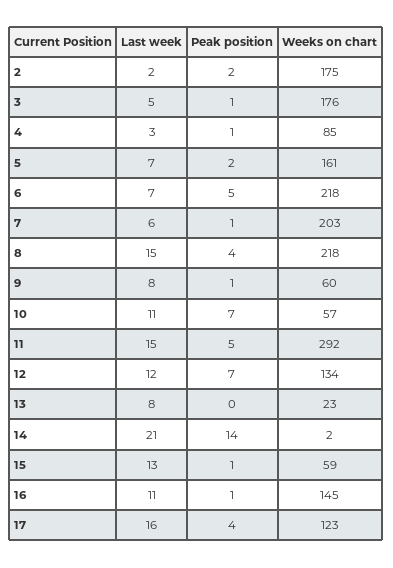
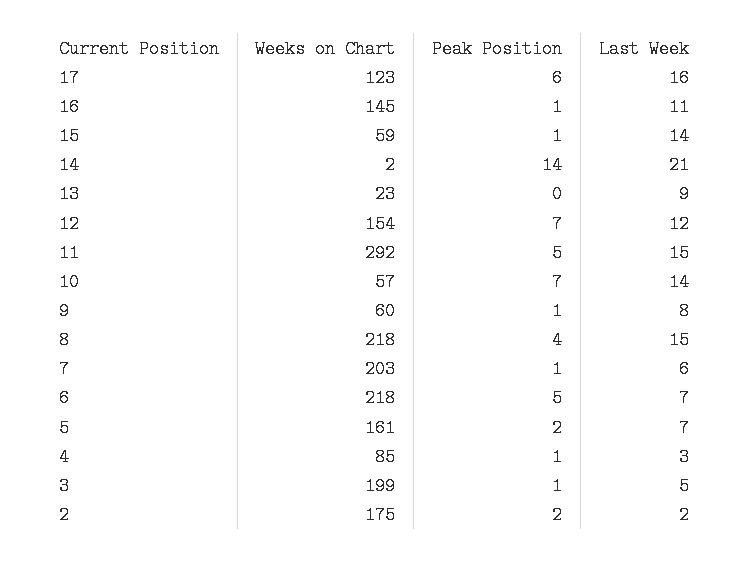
Weeks on chart, 3: 176 -> 199
Last week, 10: 11 -> 14
Weeks on chart, 12: 134 -> 154
Last week, 13: 8 -> 9
Last week, 15: 13 -> 14
Peak position, 17: 4 -> 6

